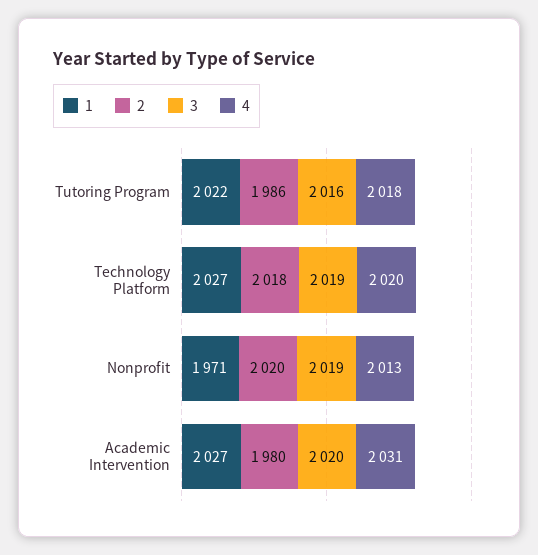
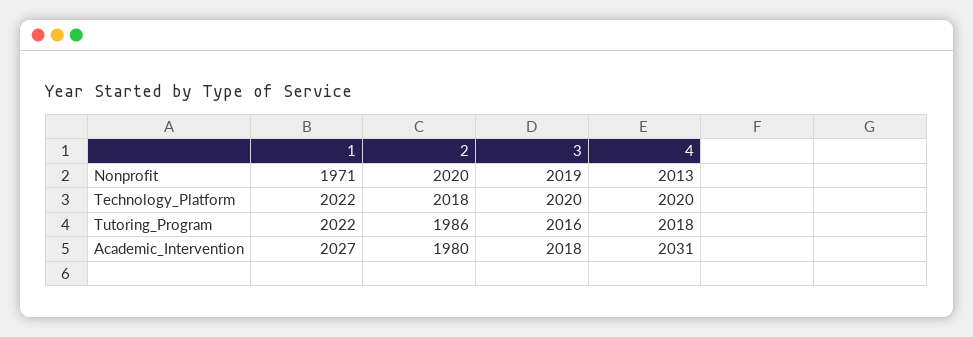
1, Technology Platform: 2027 -> 2022
3, Technology Platform: 2019 -> 2020
3, Academic Intervention: 2020 -> 2018

